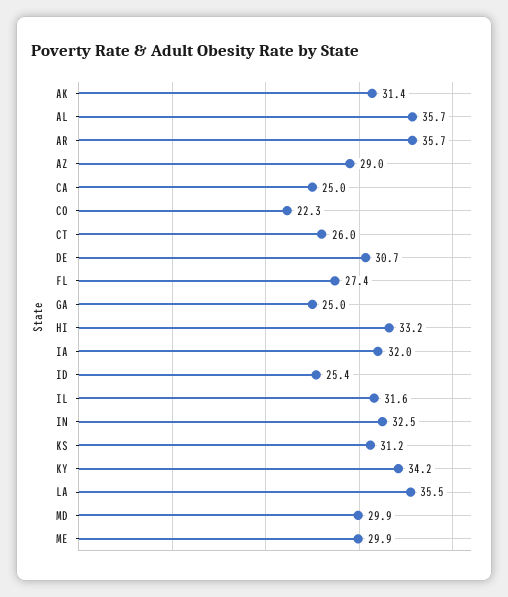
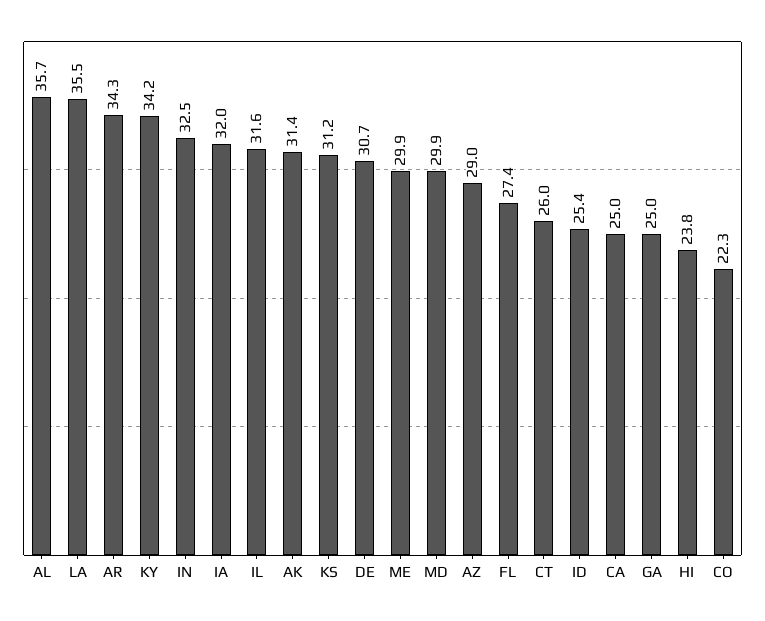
AR: 35.7 -> 34.3
HI: 33.2 -> 23.8

